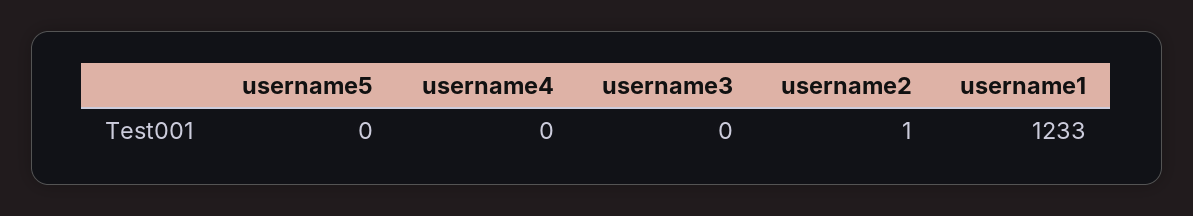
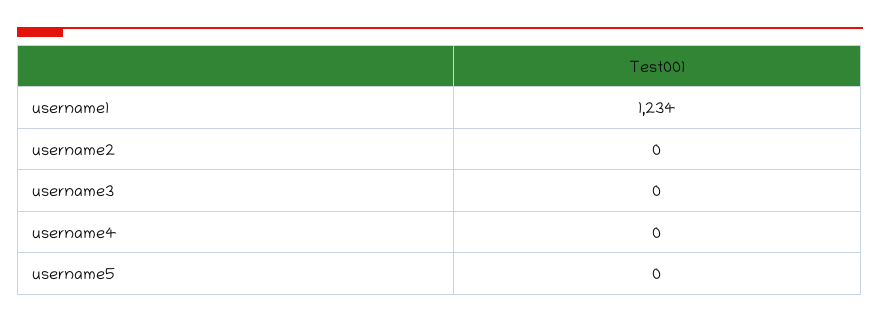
username2: 1 -> 0
username1: 1233 -> 1234

